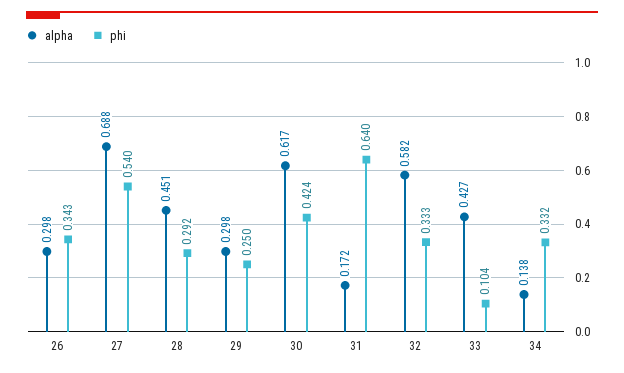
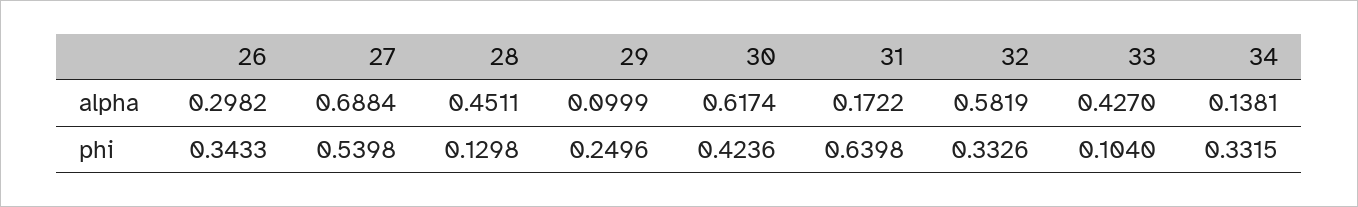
phi, 28: 0.292 -> 0.1298
alpha, 29: 0.298 -> 0.0999

